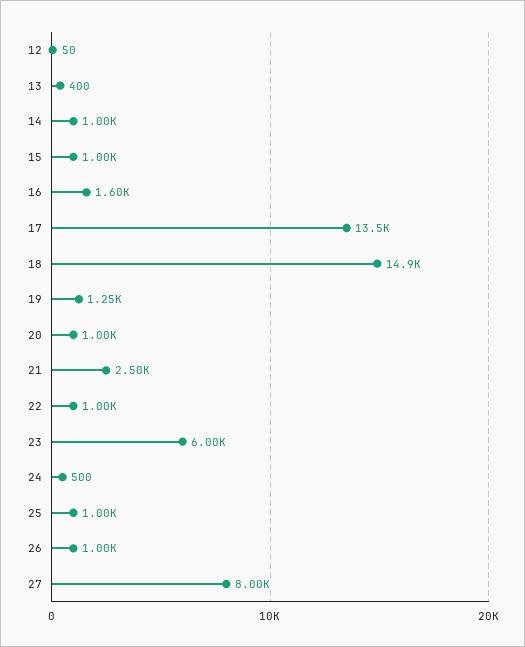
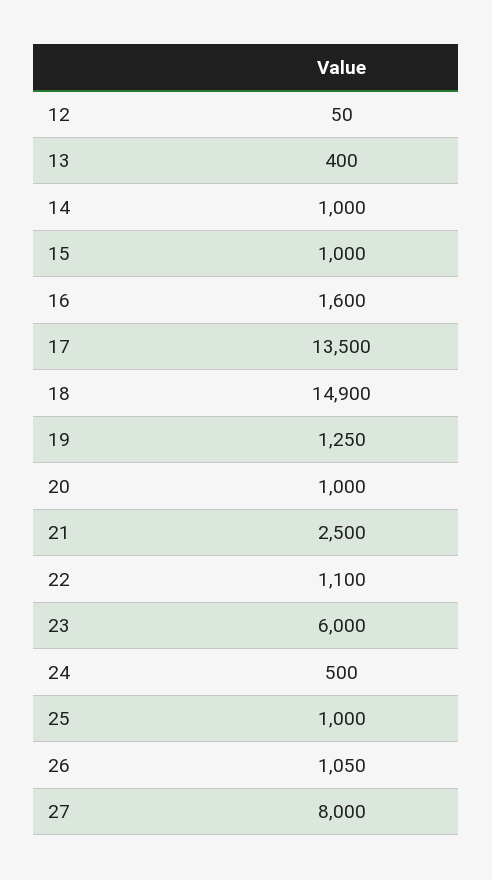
22: 1000 -> 1100
26: 1000 -> 1050

